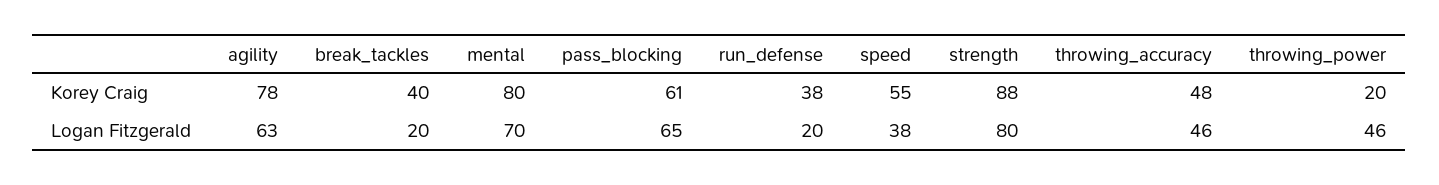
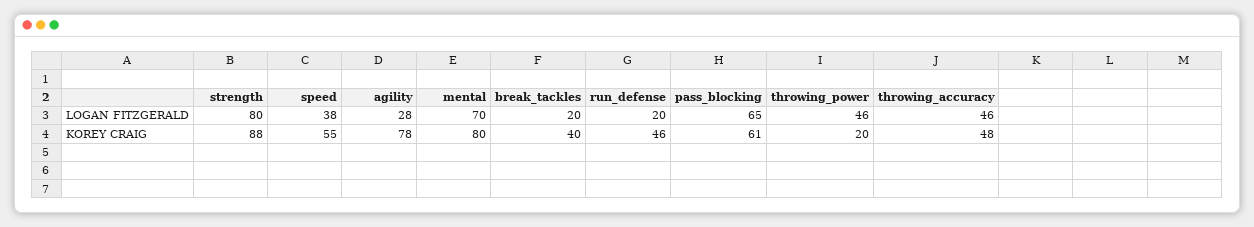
run_defense, Korey Craig: 38 -> 46
agility, Logan Fitzgerald: 63 -> 28

